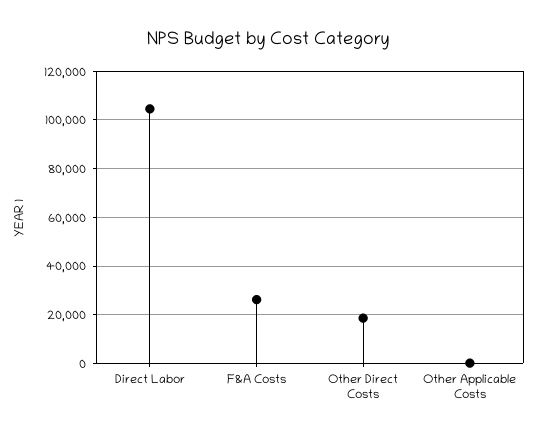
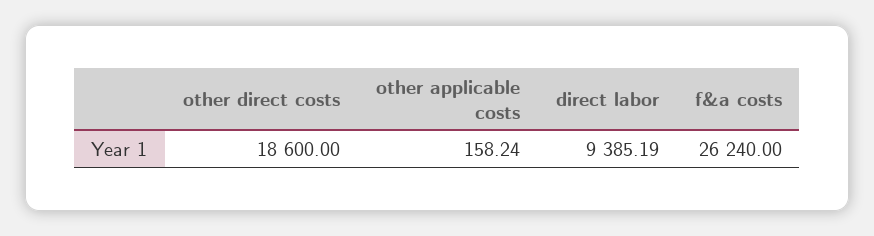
Direct Labor: 105000 -> 9385.19

